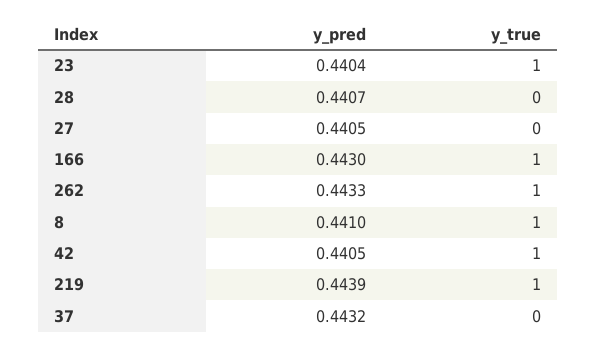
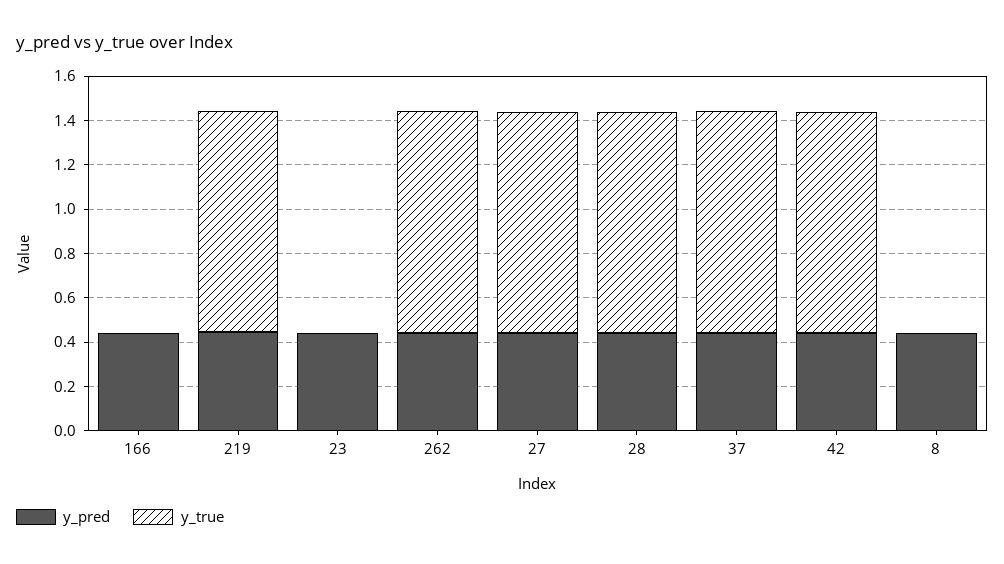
y_true, 23: 1 -> 0
y_true, 28: 0 -> 1
y_true, 27: 0 -> 1
y_true, 166: 1 -> 0
y_true, 8: 1 -> 0
y_true, 37: 0 -> 1

